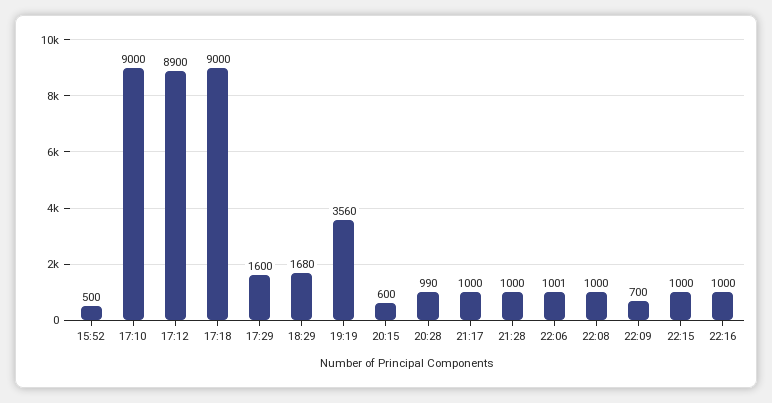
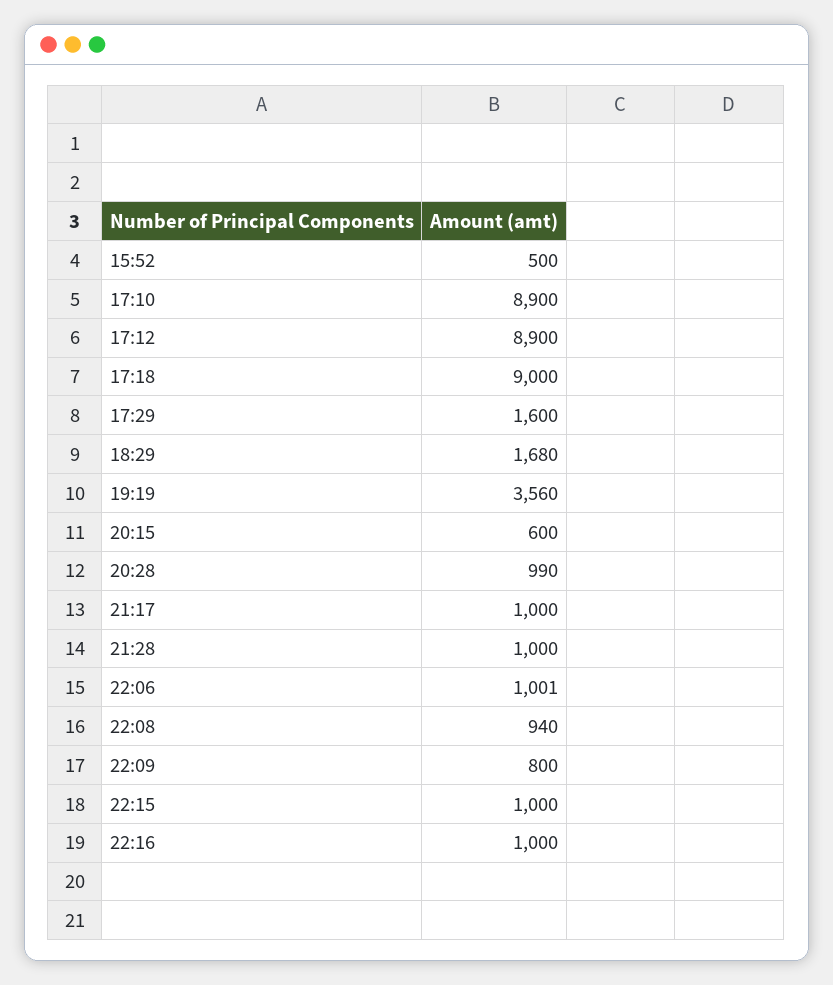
17:10: 9000 -> 8900
22:08: 1000 -> 940
22:09: 700 -> 800

